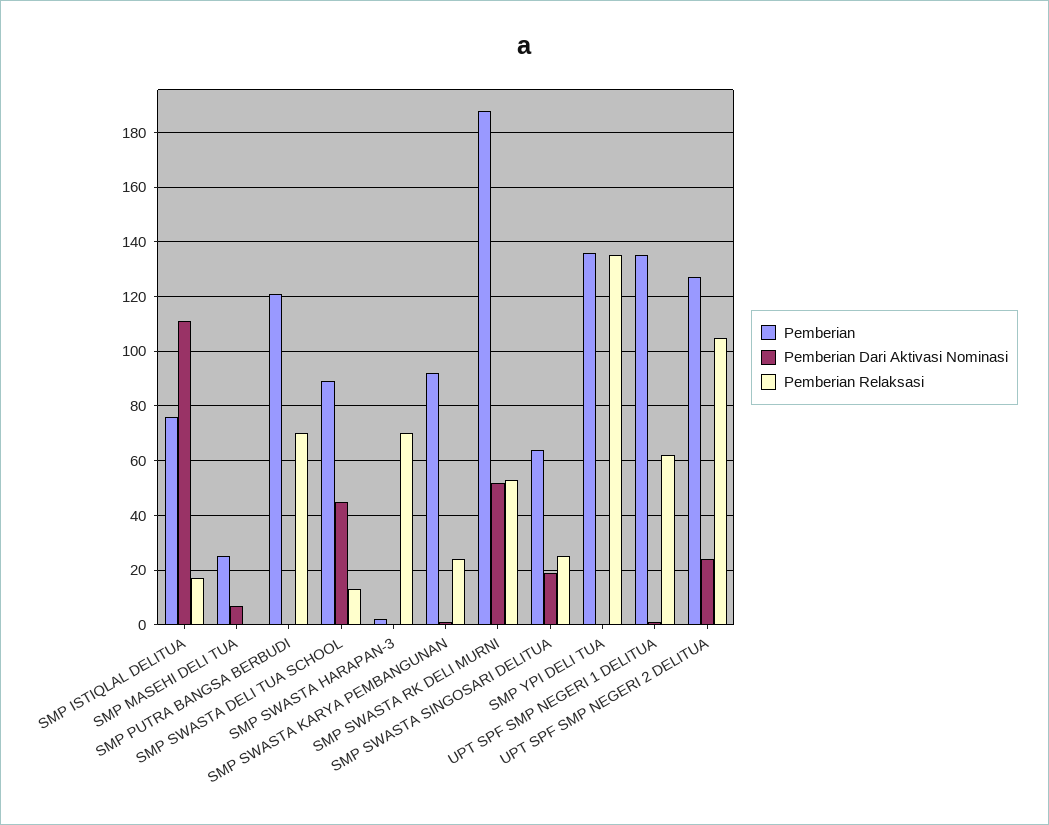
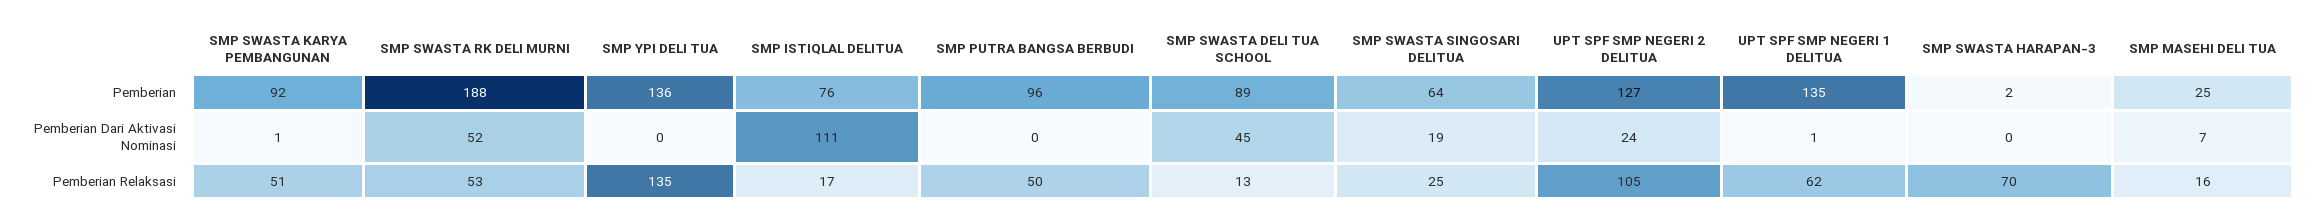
Pemberian Relaksasi, SMP MASEHI DELI TUA: 0 -> 16
Pemberian, SMP PUTRA BANGSA BERBUDI: 120 -> 96
Pemberian Relaksasi, SMP PUTRA BANGSA BERBUDI: 70 -> 50
Pemberian Relaksasi, SMP SWASTA KARYA PEMBANGUNAN: 25 -> 51

